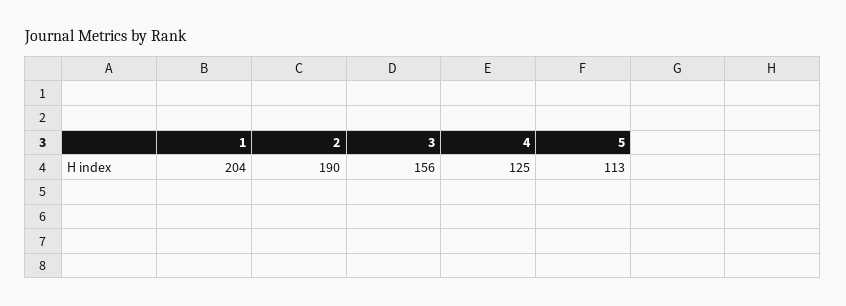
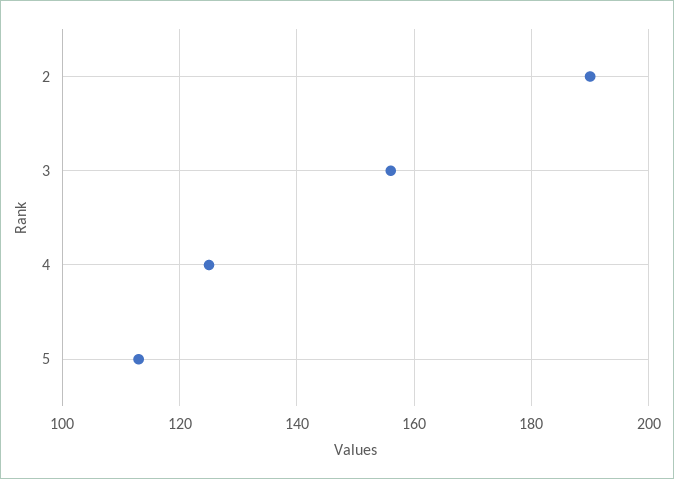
1: 204 -> none

